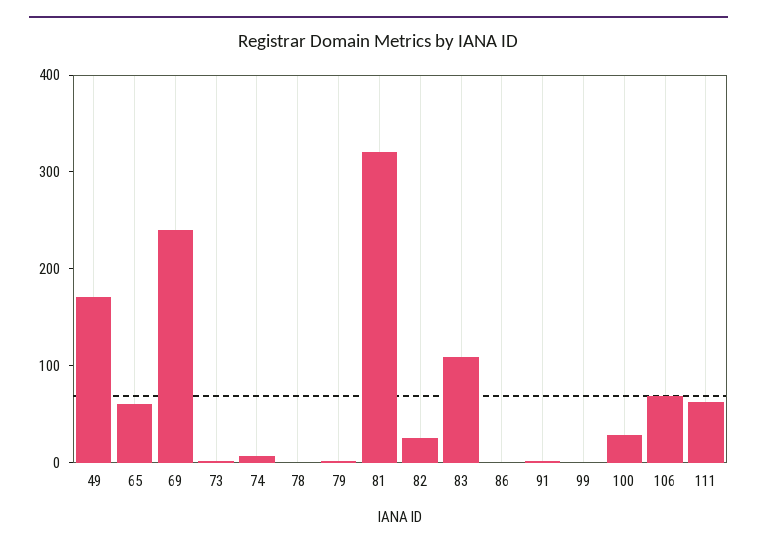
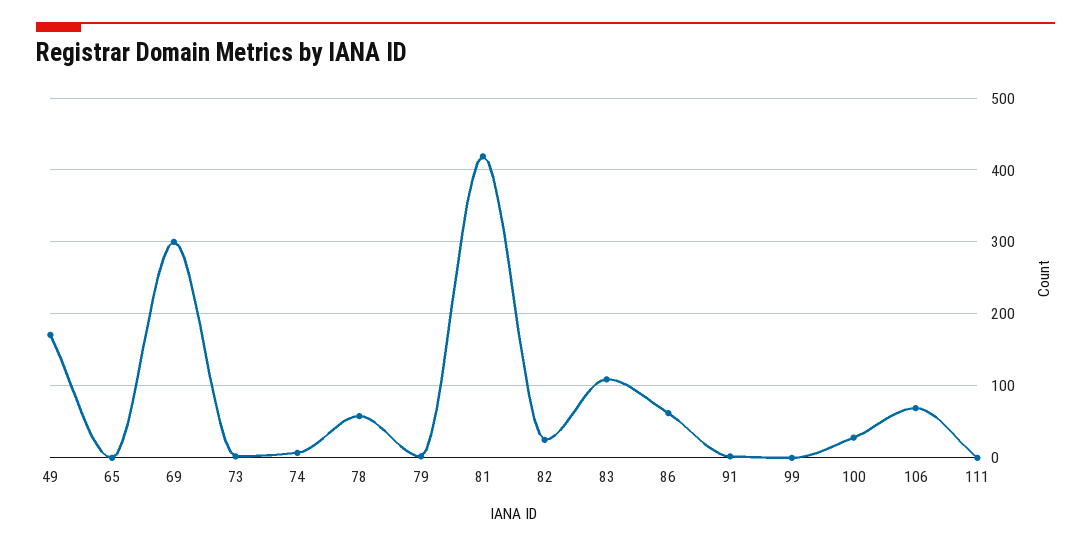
65: 60 -> 0
69: 240 -> 300
78: 0 -> 60
81: 320 -> 420
86: 0 -> 60
111: 60 -> 0

